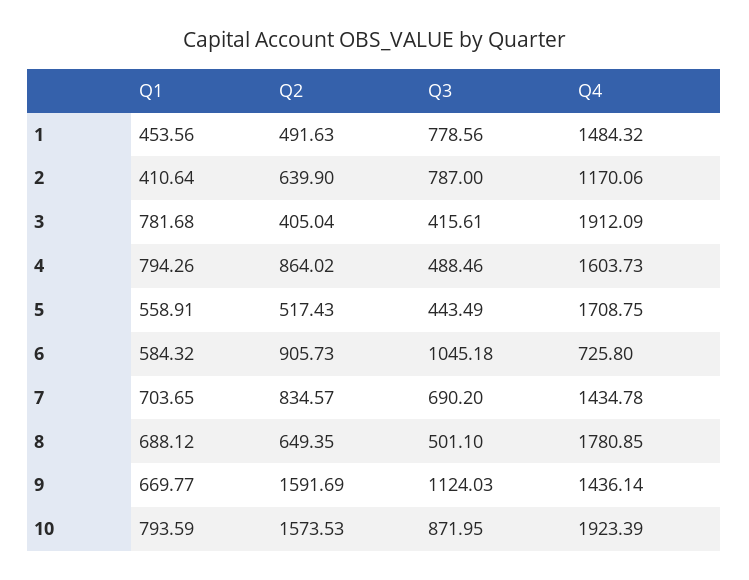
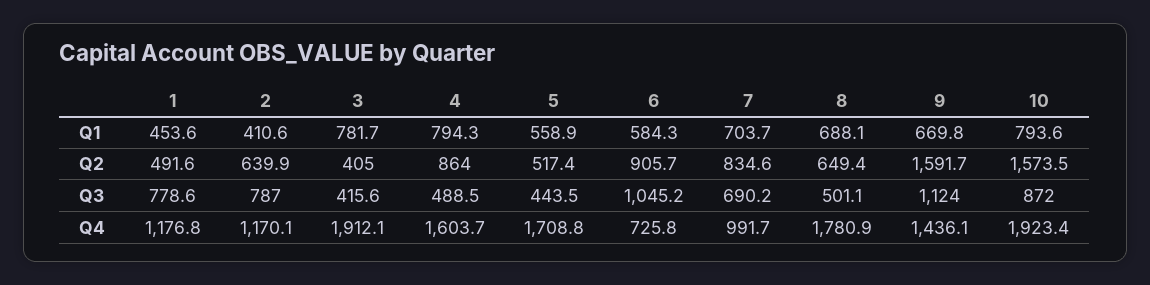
Q4, 1: 1484.32 -> 1176.8
Q4, 7: 1434.78 -> 991.7

